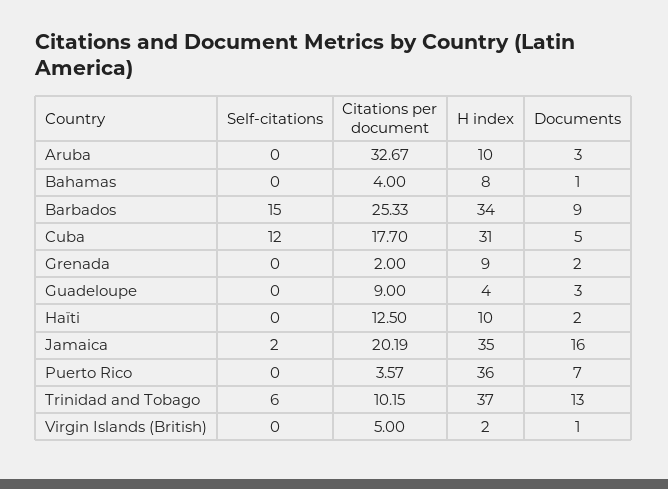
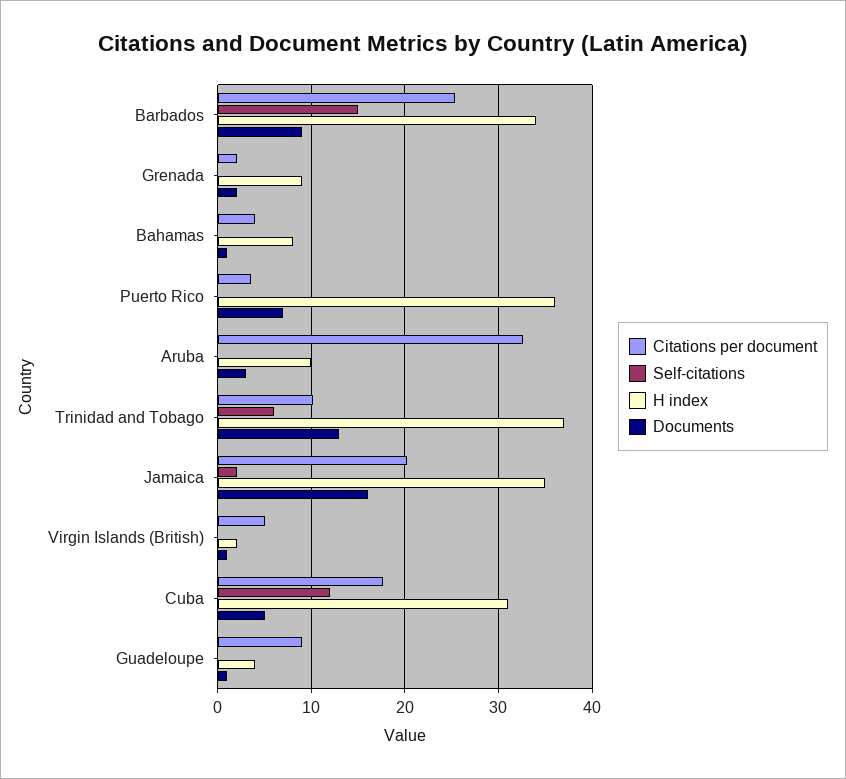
Documents, Guadeloupe: 3 -> 1
Self-citations, Haïti: 0 -> none
Citations per document, Haïti: 12.5 -> none
H index, Haïti: 10 -> none
Documents, Haïti: 2 -> none

